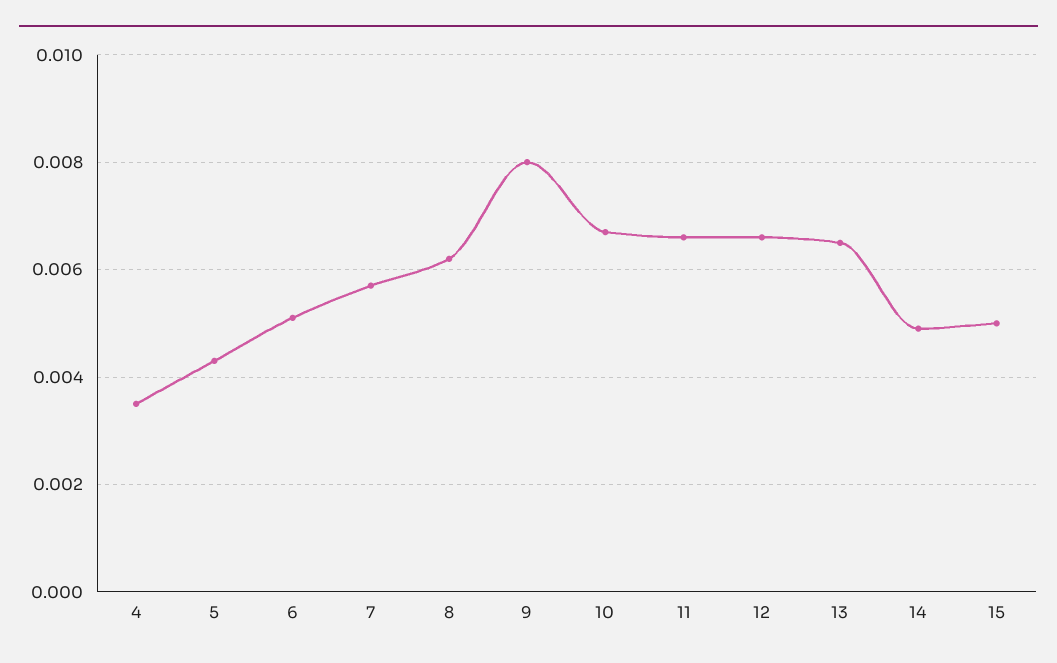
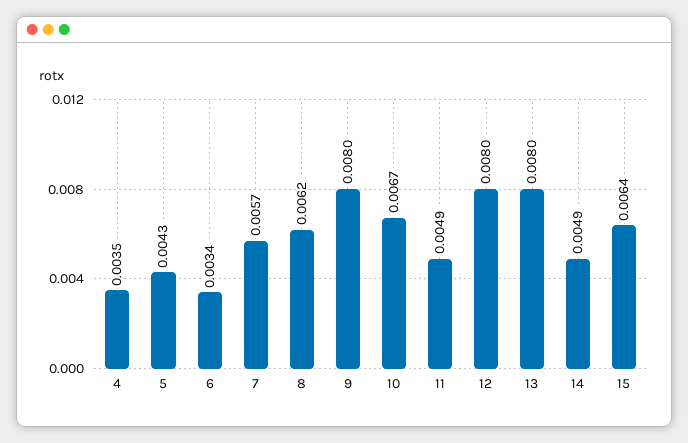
6: 0.005 -> 0.0034
11: 0.0065 -> 0.0049
12: 0.0065 -> 0.008
13: 0.0065 -> 0.008
15: 0.005 -> 0.0064

